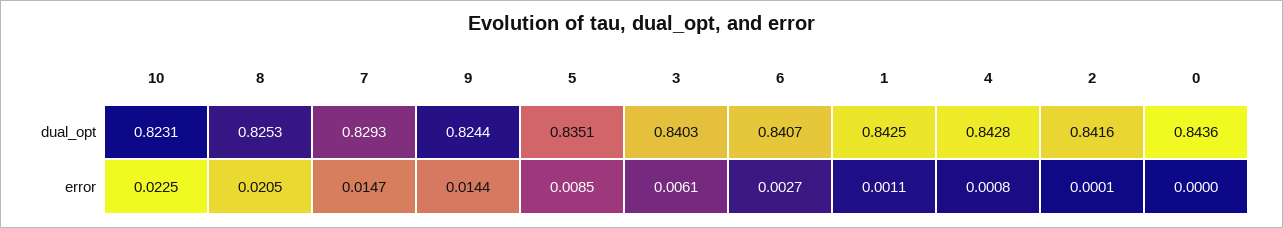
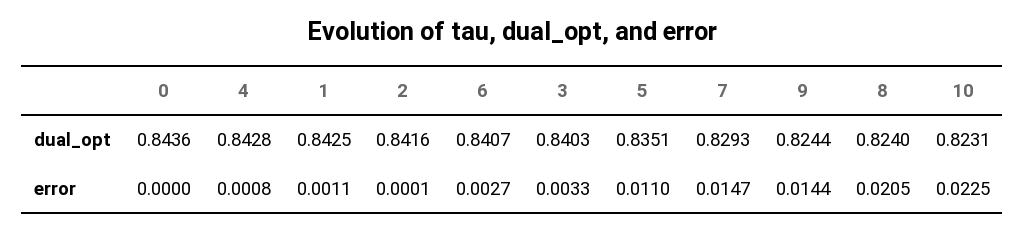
8, dual_opt: 0.8253 -> 0.824
5, error: 0.0085 -> 0.011
3, error: 0.0061 -> 0.0033

